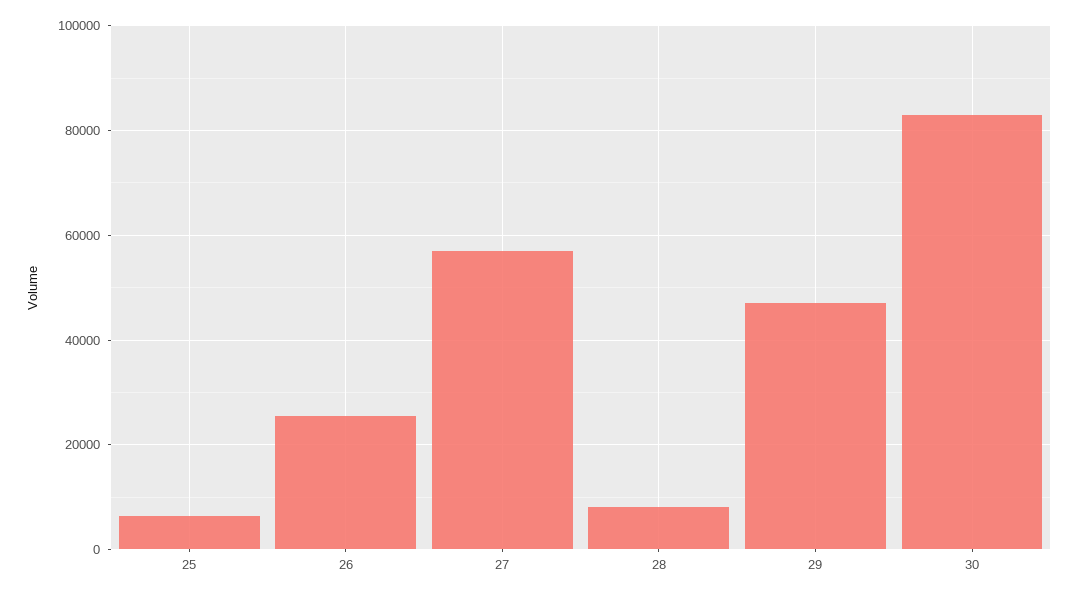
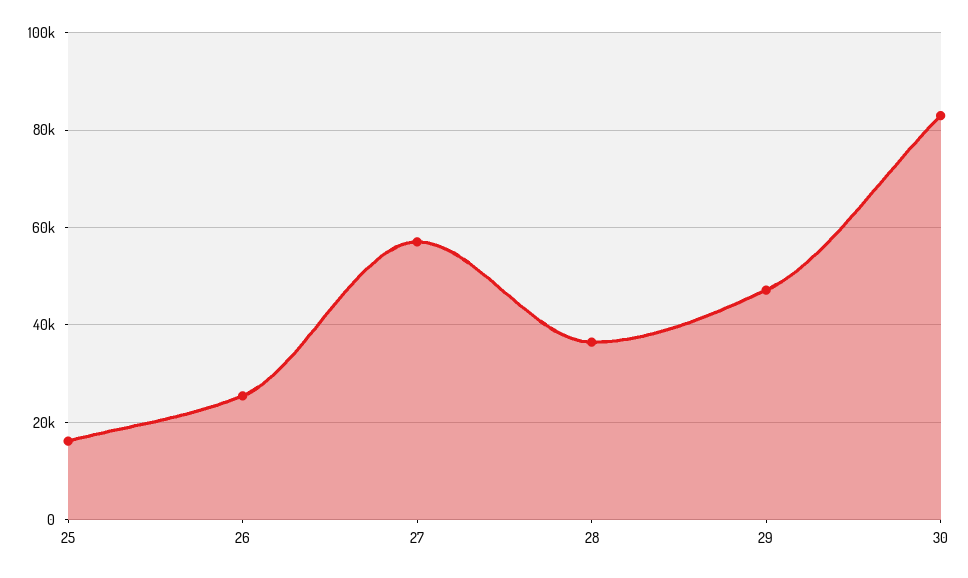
25: 6000 -> 16000
28: 8000 -> 36000

